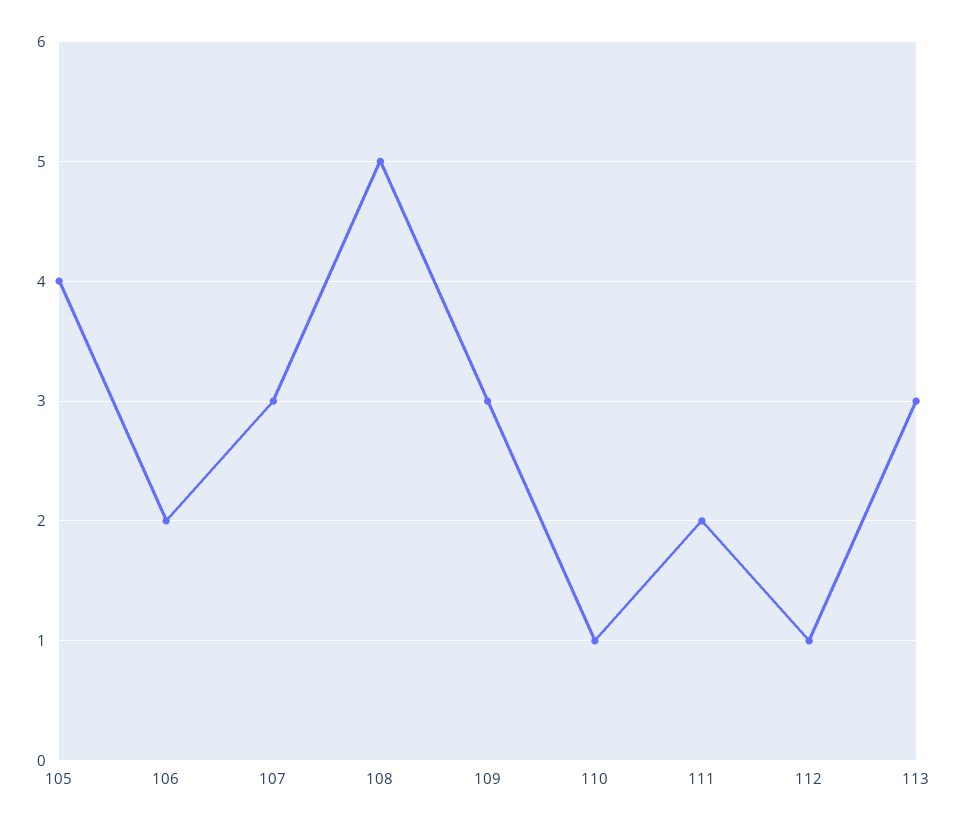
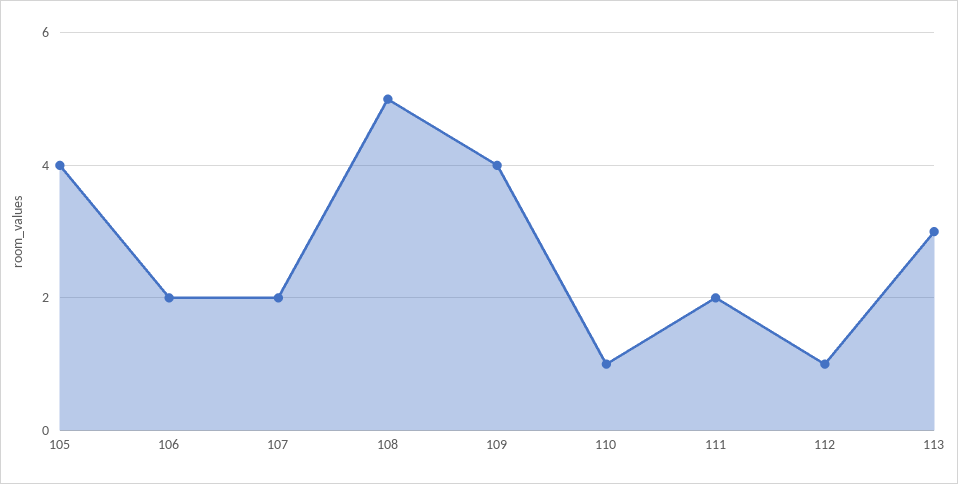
107: 3 -> 2
109: 3 -> 4

